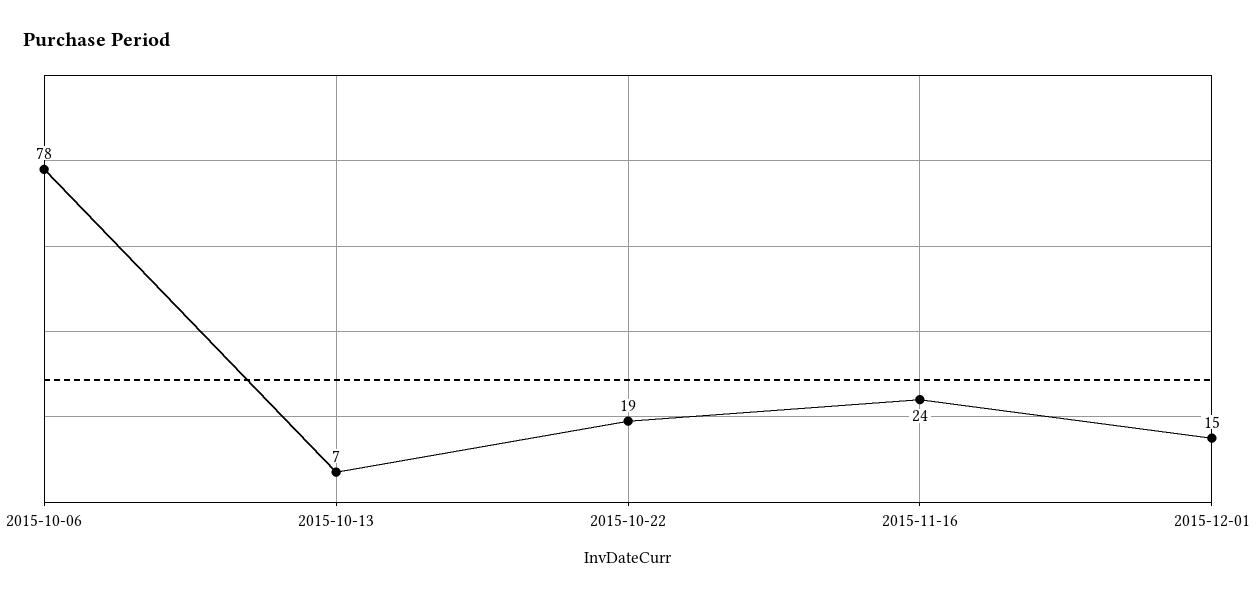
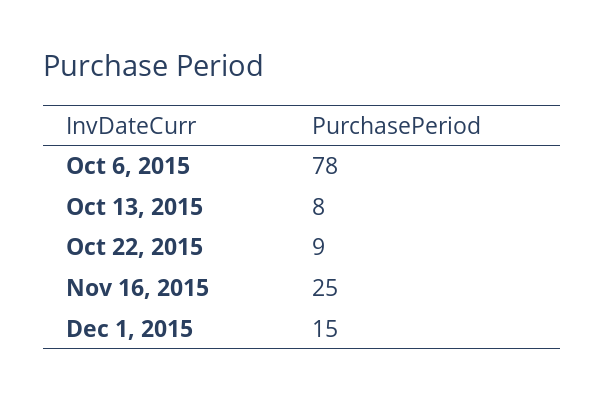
2015-10-13: 7 -> 8
2015-10-22: 19 -> 9
2015-11-16: 24 -> 25

